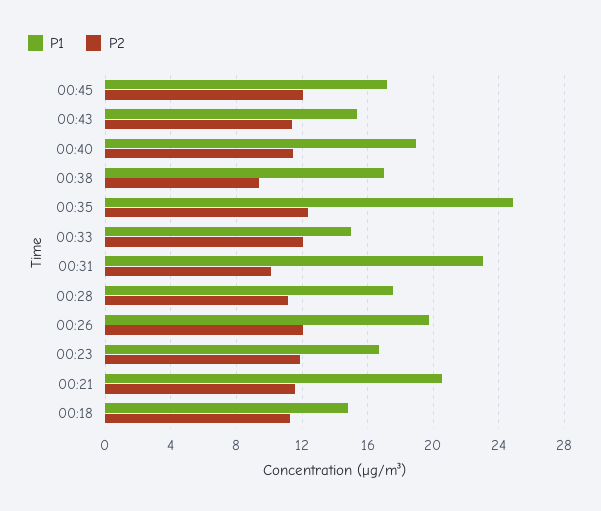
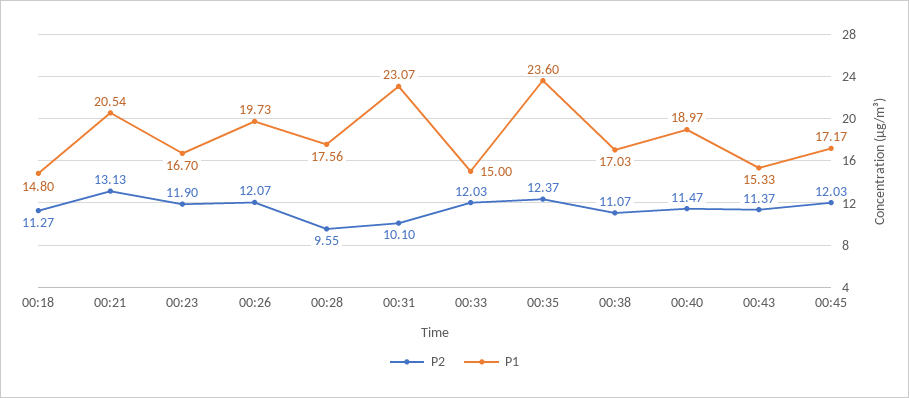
P2, 00:38: 9.5 -> 11.07
P1, 00:35: 25 -> 23.6
P2, 00:28: 11 -> 9.55
P2, 00:21: 11.5 -> 13.13

